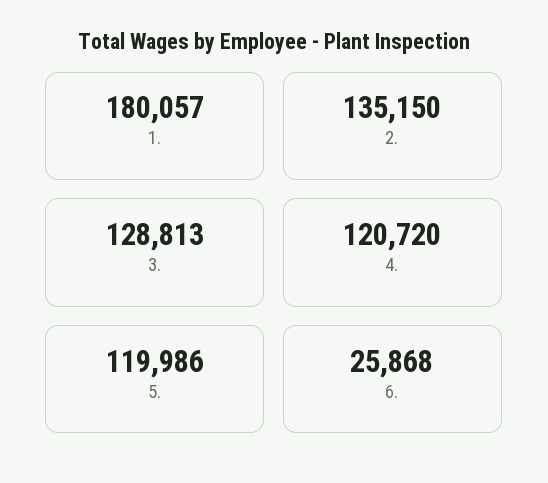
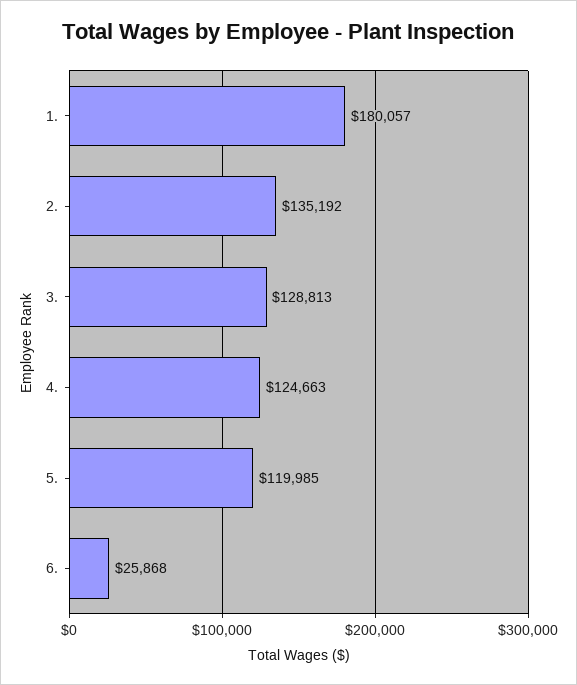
2.: 135150 -> 135192
4.: 120720 -> 124663
5.: 119986 -> 119985

